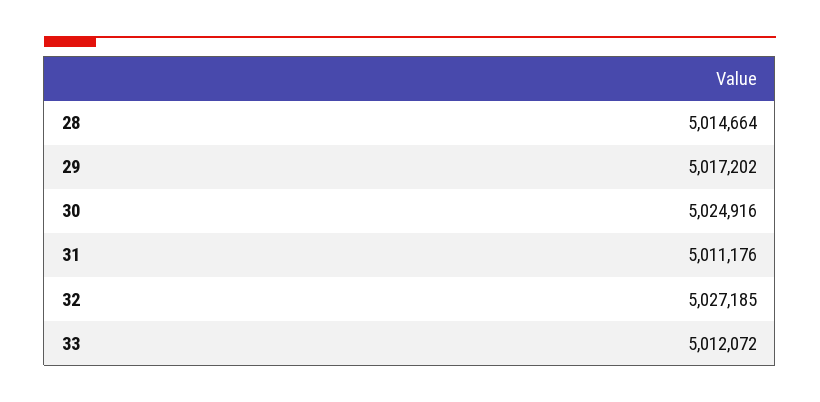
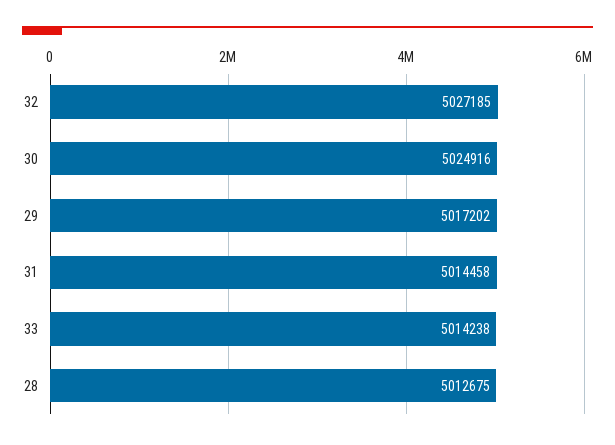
28: 5014664 -> 5012675
31: 5011176 -> 5014458
33: 5012072 -> 5014238

